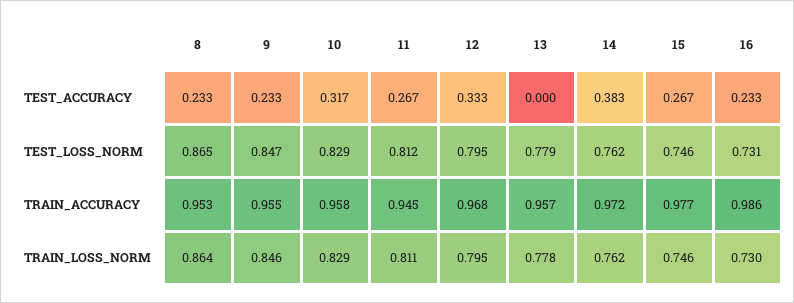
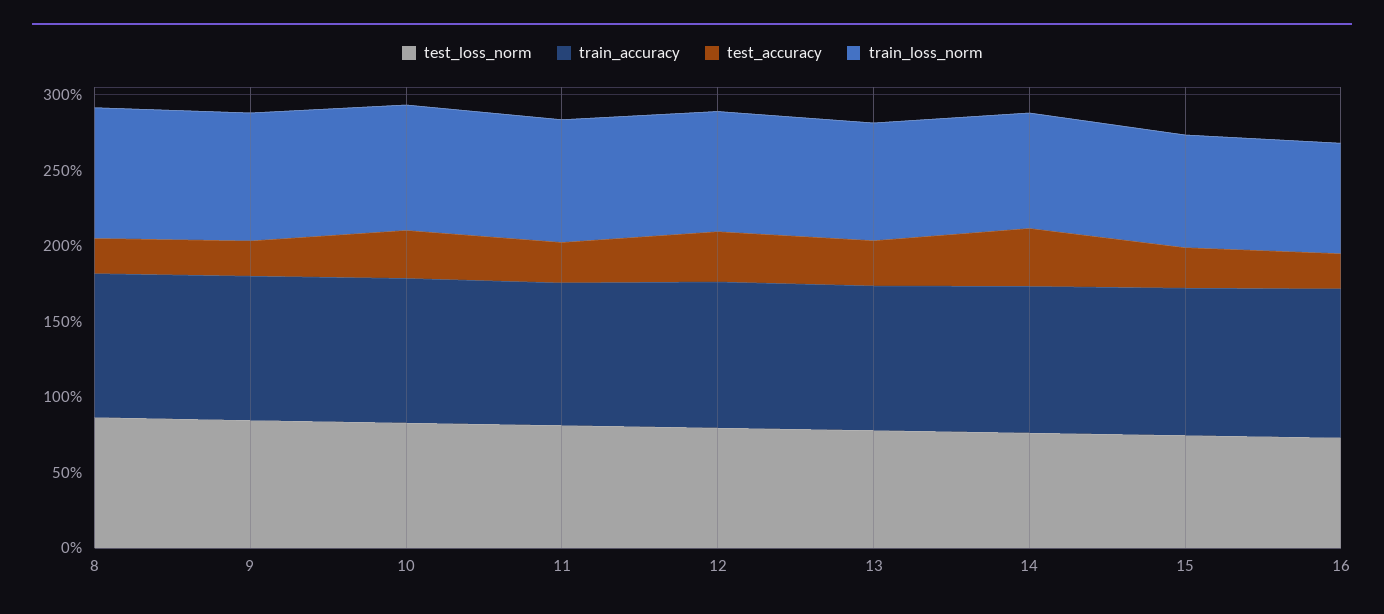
TEST_ACCURACY, 13: 0 -> 0.3

